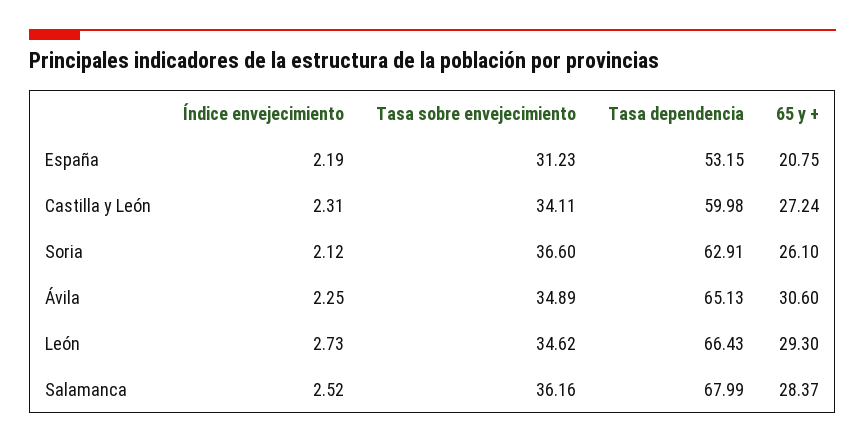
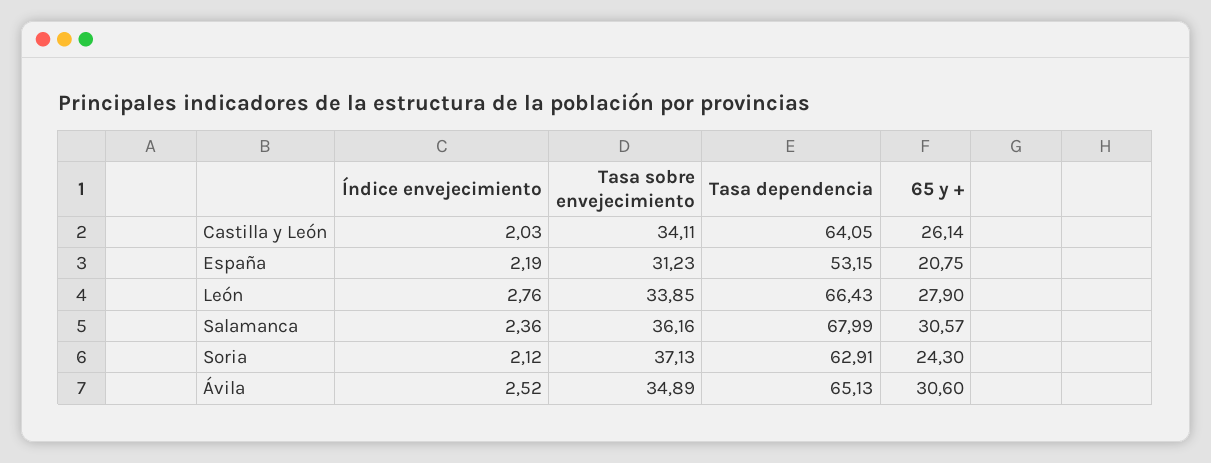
Índice envejecimiento, Castilla y León: 2.31 -> 2.03
Tasa dependencia, Castilla y León: 59.98 -> 64.05
65 y +, Castilla y León: 27.24 -> 26.14
Tasa sobre envejecimiento, Soria: 36.6 -> 37.13
65 y +, Soria: 26.1 -> 24.3
Índice envejecimiento, Ávila: 2.25 -> 2.52
Índice envejecimiento, León: 2.73 -> 2.76
Tasa sobre envejecimiento, León: 34.62 -> 33.85
65 y +, León: 29.3 -> 27.9
Índice envejecimiento, Salamanca: 2.52 -> 2.36
65 y +, Salamanca: 28.37 -> 30.57

